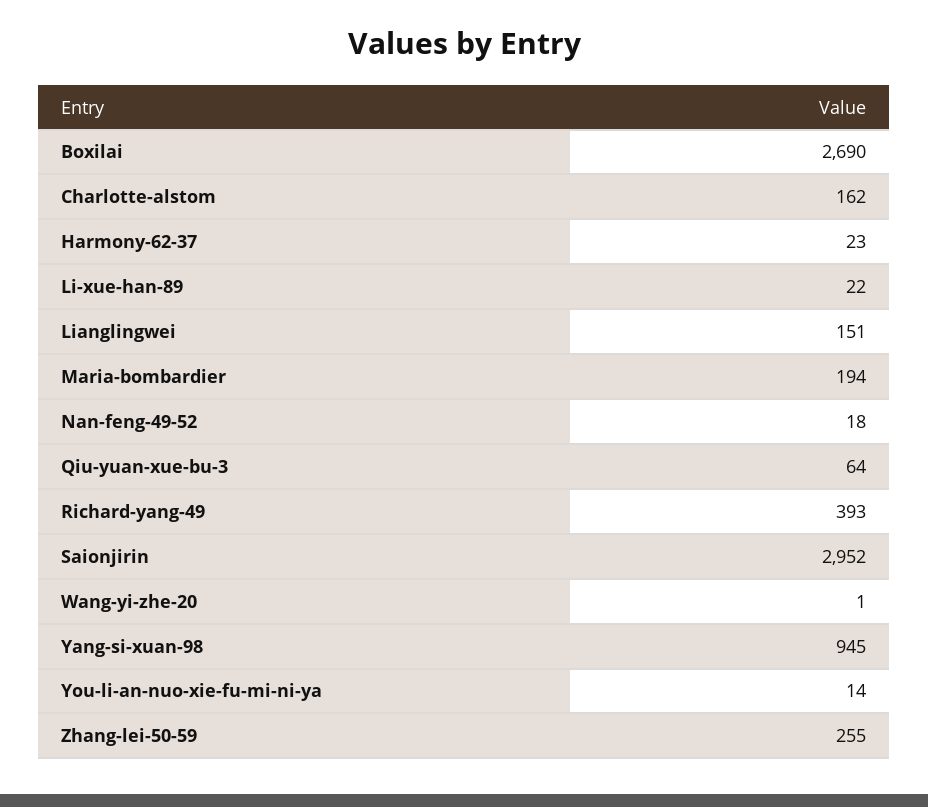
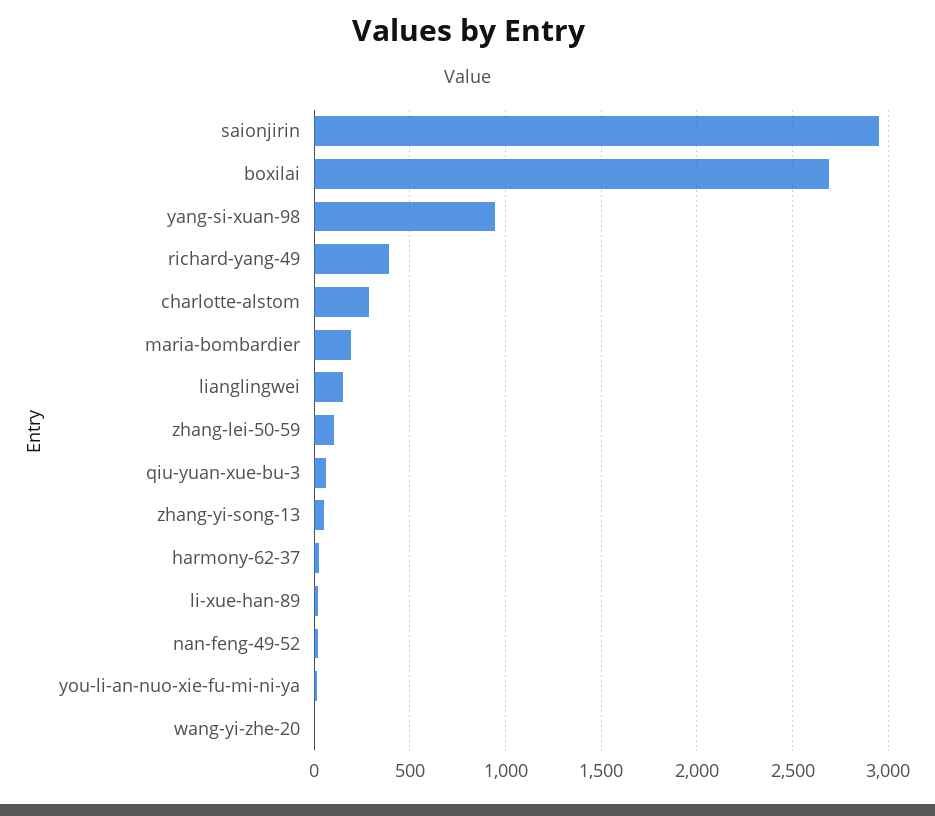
Charlotte-alstom: 162 -> 300
Zhang-lei-50-59: 255 -> 100
zhang-yi-song-13: none -> 50

